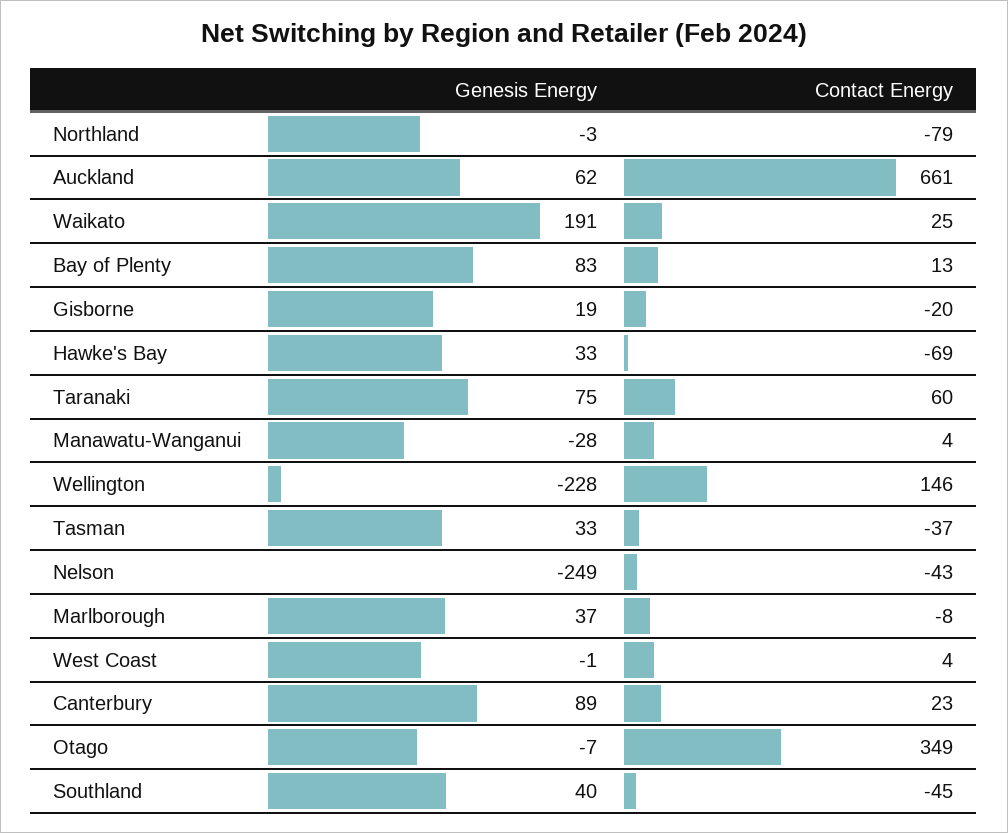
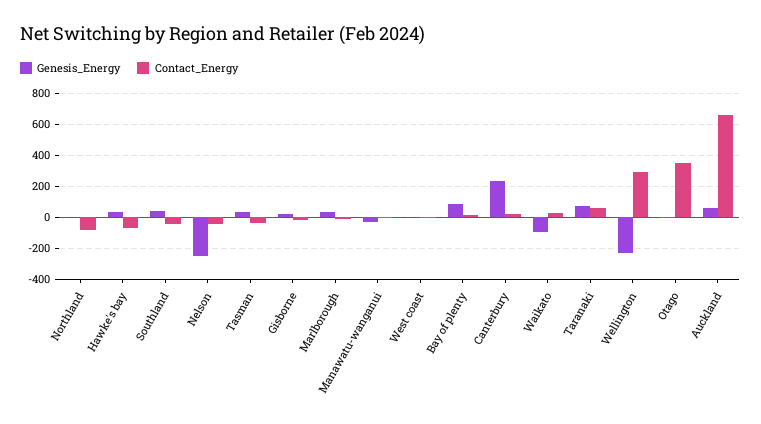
Genesis Energy, Waikato: 191 -> -100
Contact Energy, Wellington: 146 -> 300
Genesis Energy, Canterbury: 89 -> 250

